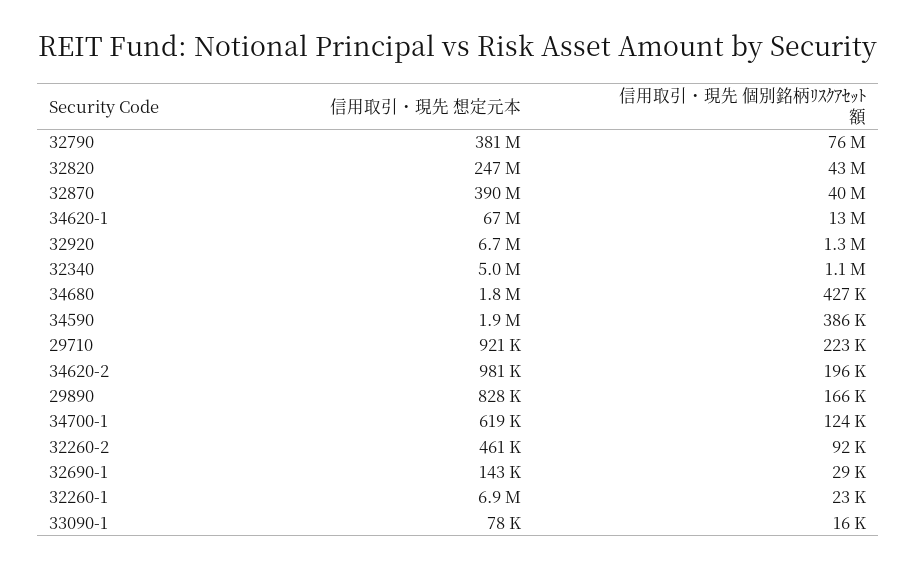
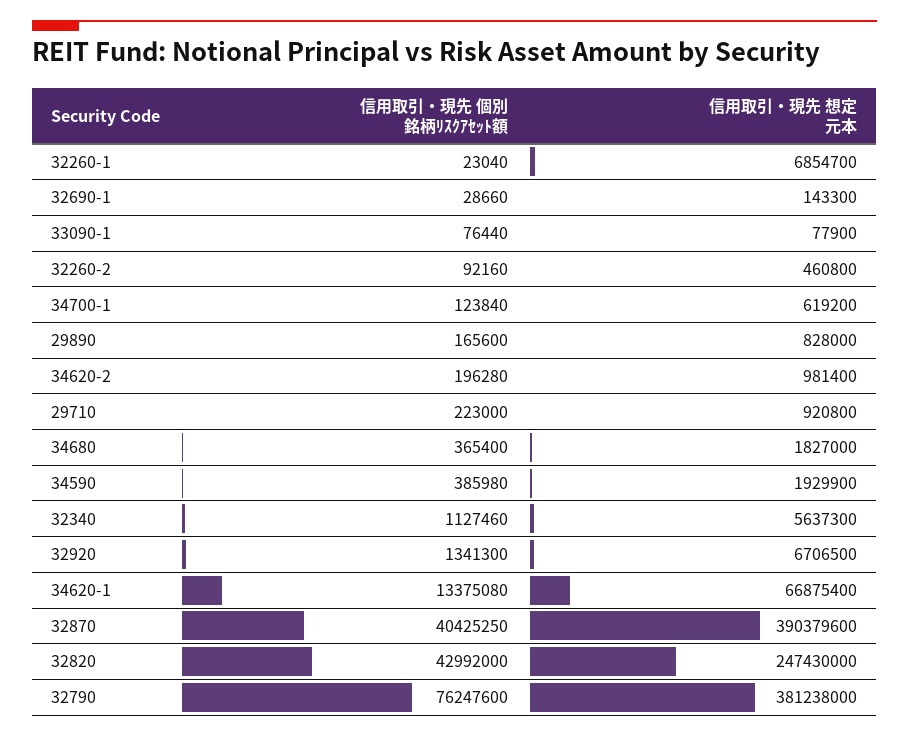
信用取引・現先 想定元本, 32340: 5000000 -> 5637300
信用取引・現先 個別銘柄ﾘｽｸｱｾｯﾄ額, 34680: 427000 -> 365400
信用取引・現先 個別銘柄ﾘｽｸｱｾｯﾄ額, 33090-1: 16000 -> 76440

